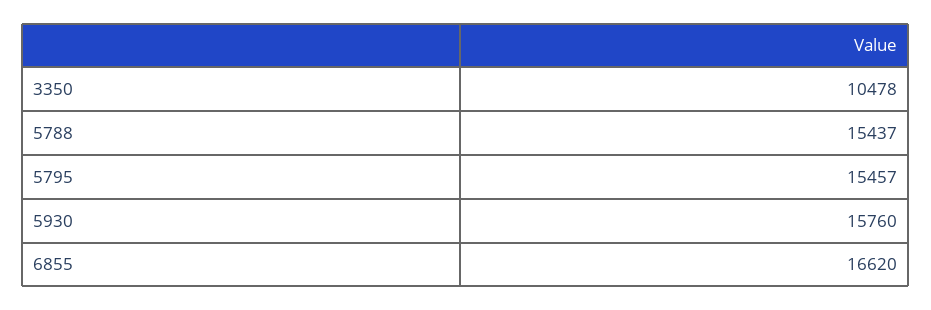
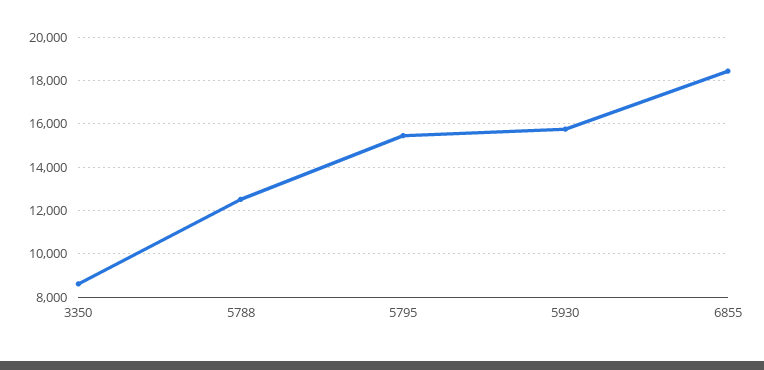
3350: 10478 -> 8500
5788: 15437 -> 12500
6855: 16620 -> 18500

